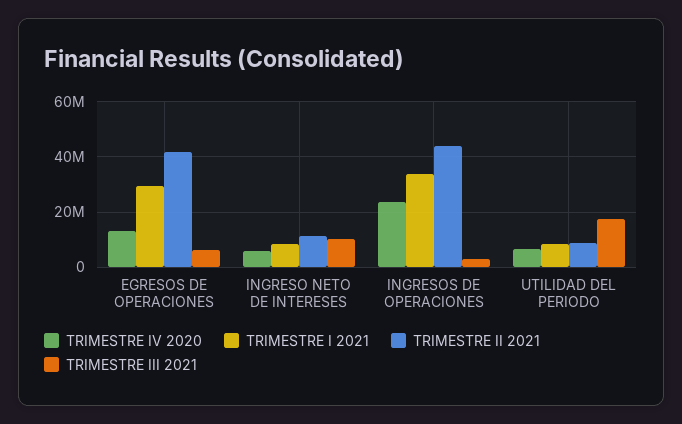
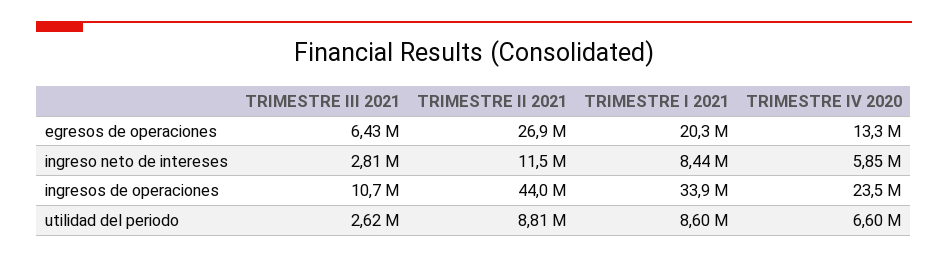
TRIMESTRE I 2021, EGRESOS DE OPERACIONES: 30000000 -> 20300000
TRIMESTRE II 2021, EGRESOS DE OPERACIONES: 42500000 -> 26900000
TRIMESTRE III 2021, INGRESO NETO DE INTERESES: 10000000 -> 2810000
TRIMESTRE III 2021, INGRESOS DE OPERACIONES: 2500000 -> 10700000
TRIMESTRE III 2021, UTILIDAD DEL PERIODO: 17500000 -> 2620000

